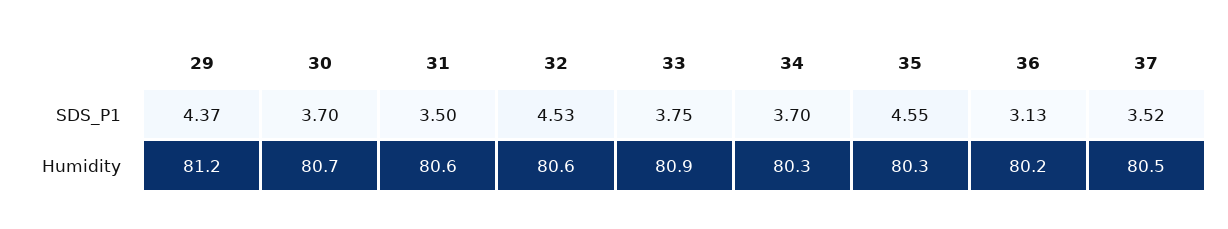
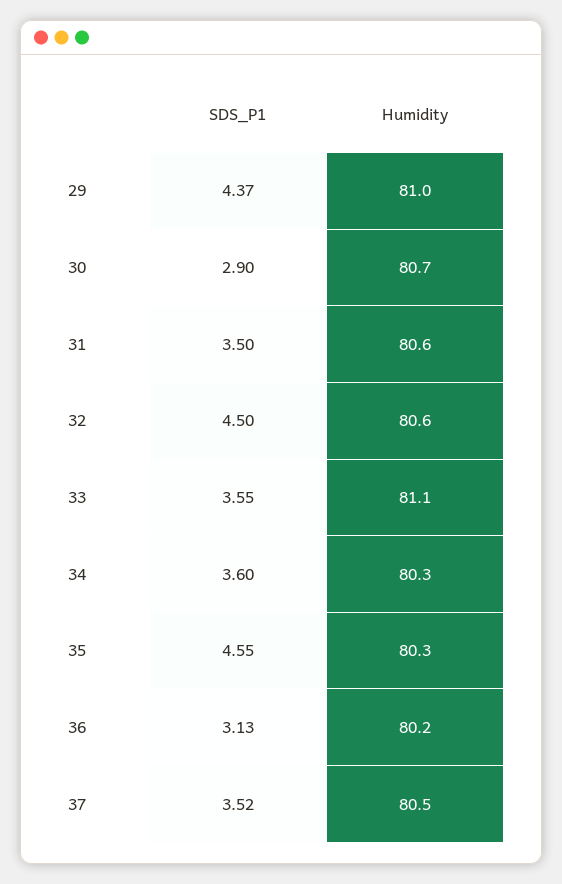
30, SDS_P1: 3.7 -> 2.9
32, SDS_P1: 4.53 -> 4.5
33, SDS_P1: 3.75 -> 3.55
34, SDS_P1: 3.7 -> 3.6
29, Humidity: 81.2 -> 81
33, Humidity: 80.9 -> 81.1

